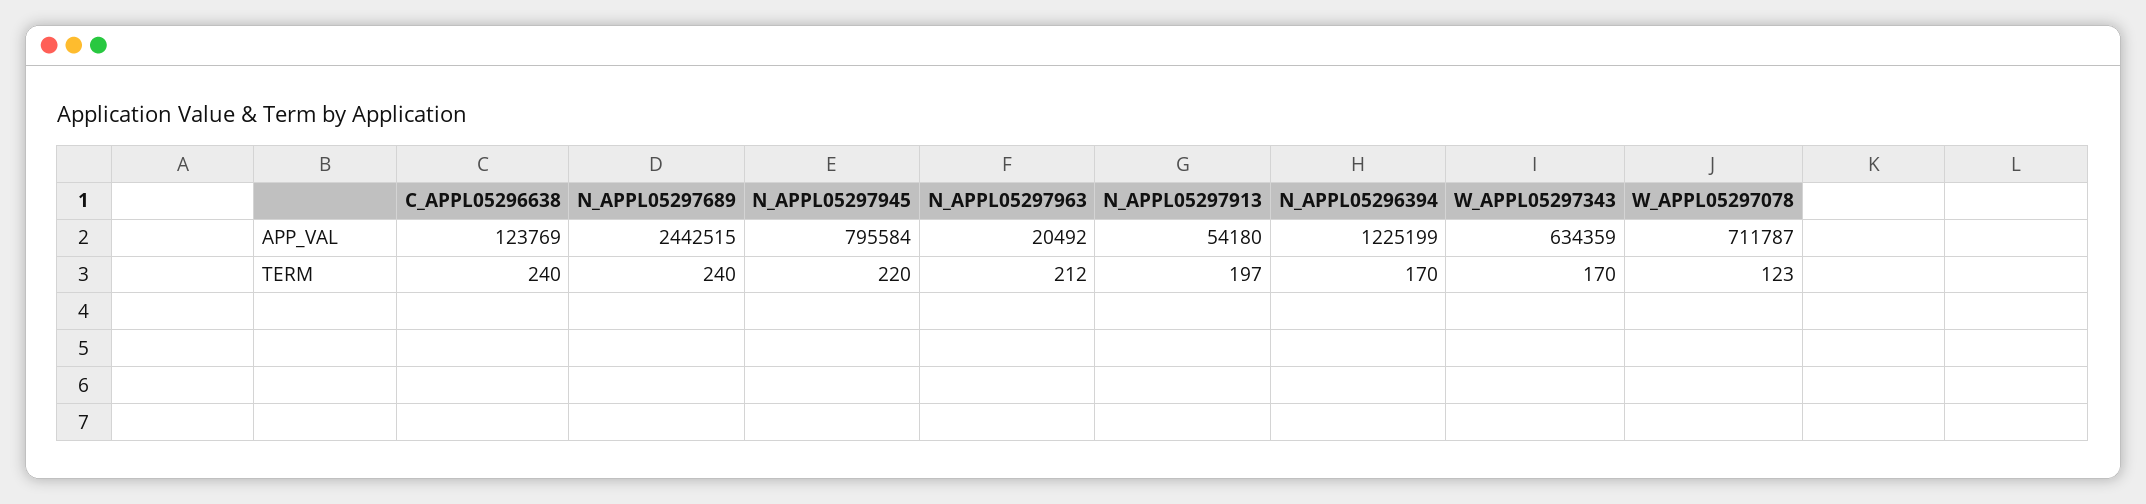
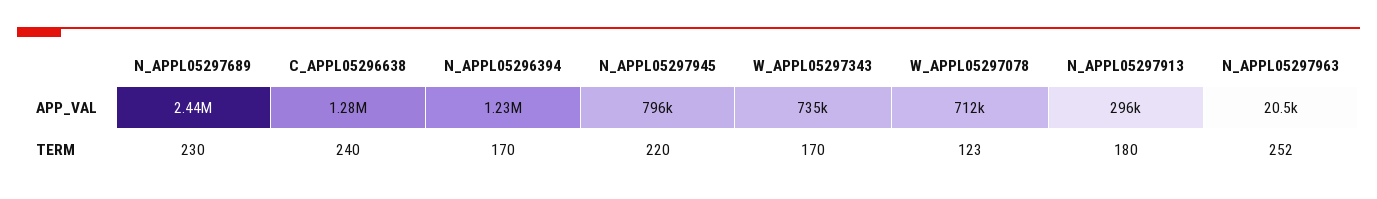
C_APPL05296638, APP_VAL: 123769 -> 1280000
N_APPL05297913, APP_VAL: 54180 -> 296000
W_APPL05297343, APP_VAL: 634359 -> 735000
N_APPL05297689, TERM: 240 -> 230
N_APPL05297963, TERM: 212 -> 252
N_APPL05297913, TERM: 197 -> 180

